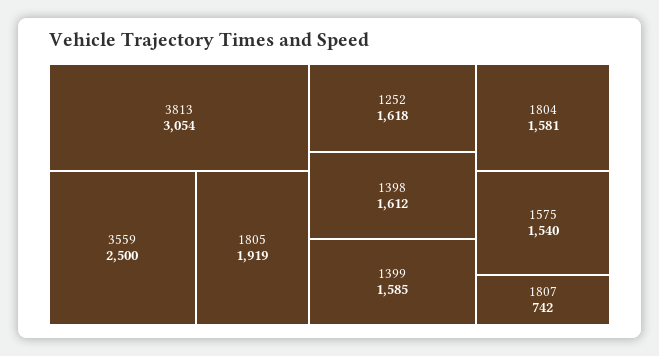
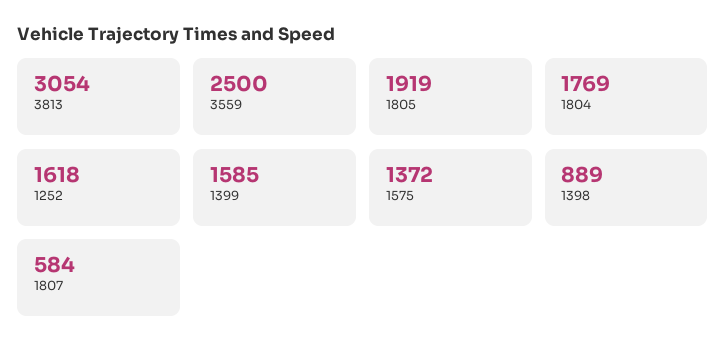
1398: 1612 -> 889
1804: 1581 -> 1769
1575: 1540 -> 1372
1807: 742 -> 584

